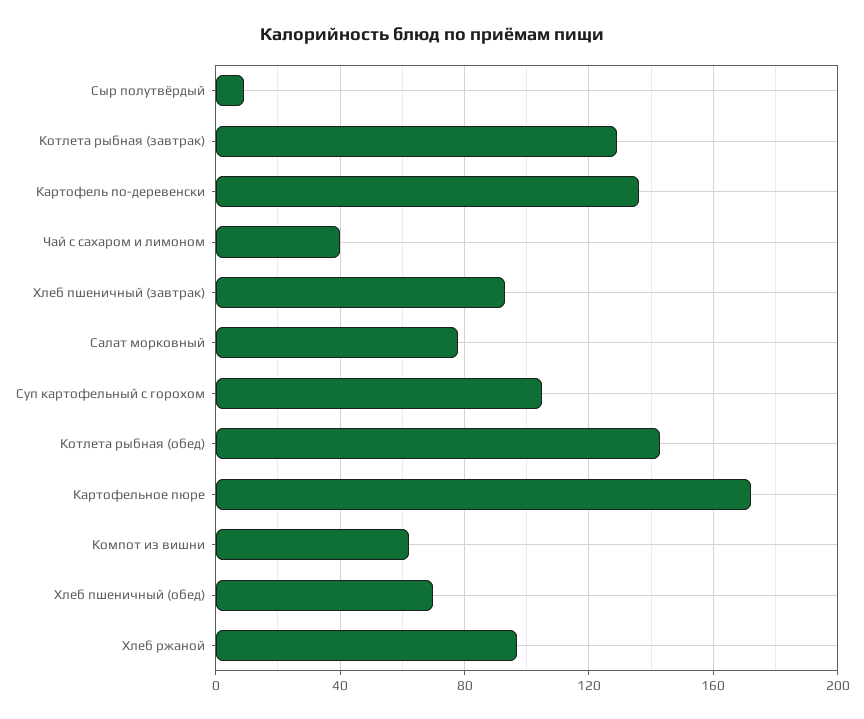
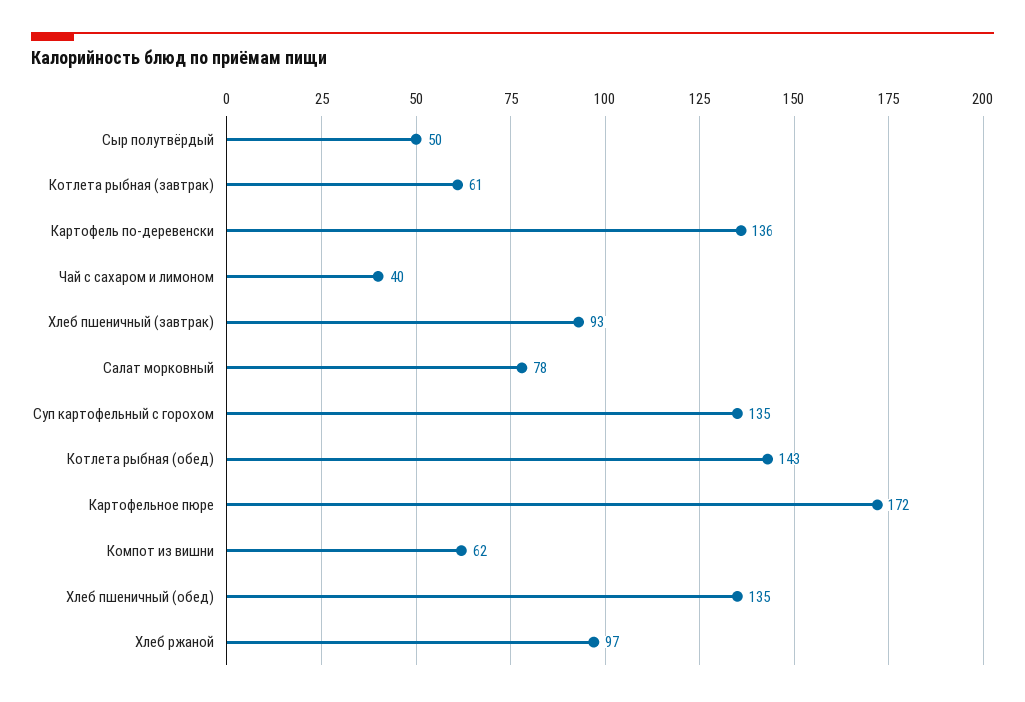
Сыр полутвёрдый: 10 -> 50
Котлета рыбная (завтрак): 130 -> 61
Суп картофельный с горохом: 105 -> 135
Хлеб пшеничный (обед): 70 -> 135

